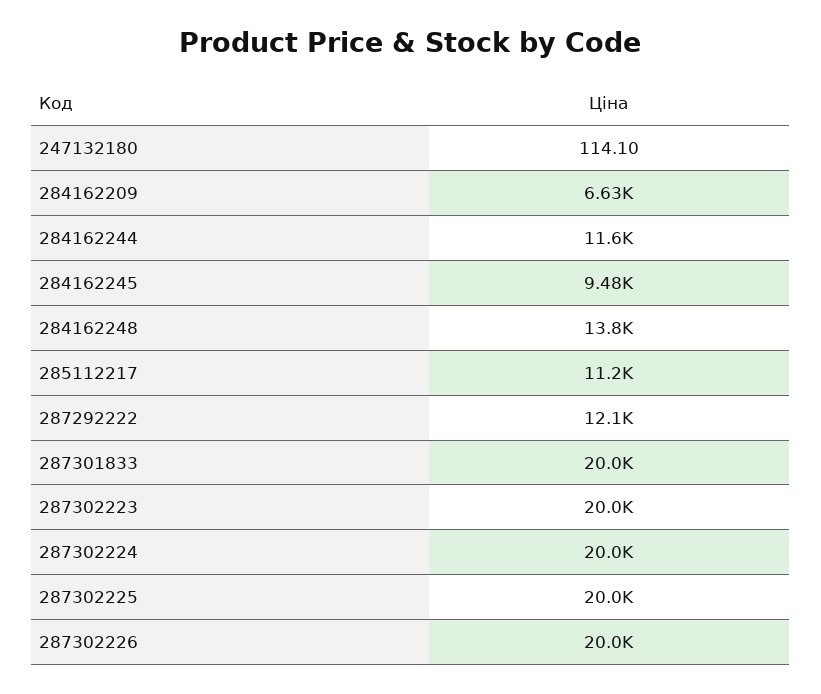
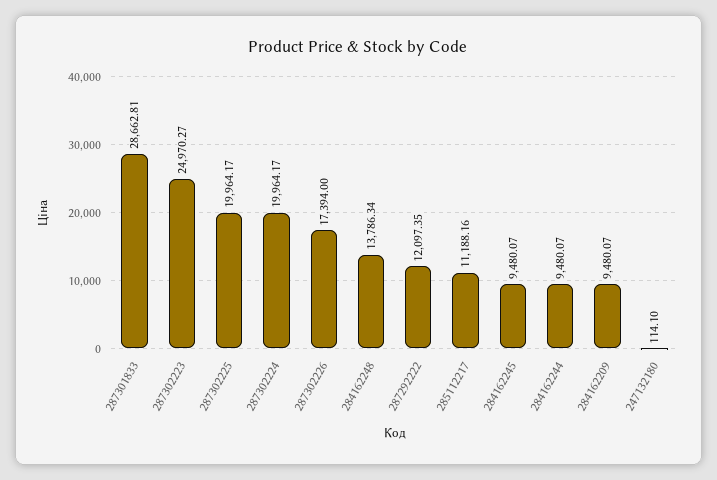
284162209: 6630 -> 9480.07
284162244: 11600 -> 9480.07
287301833: 20000 -> 28662.81
287302223: 20000 -> 24970.27
287302226: 20000 -> 17394

